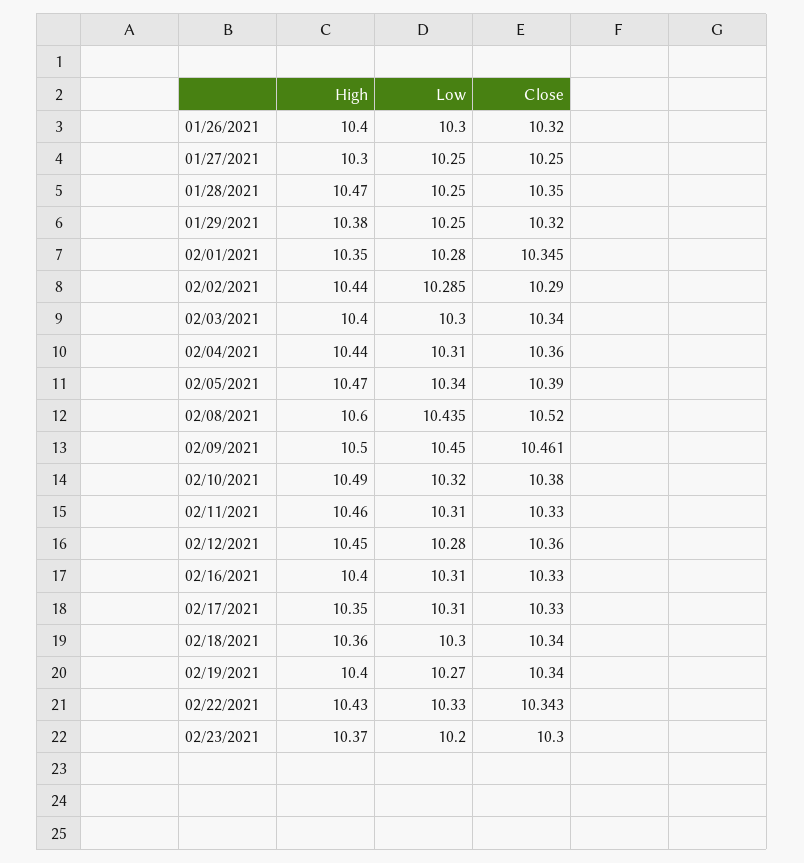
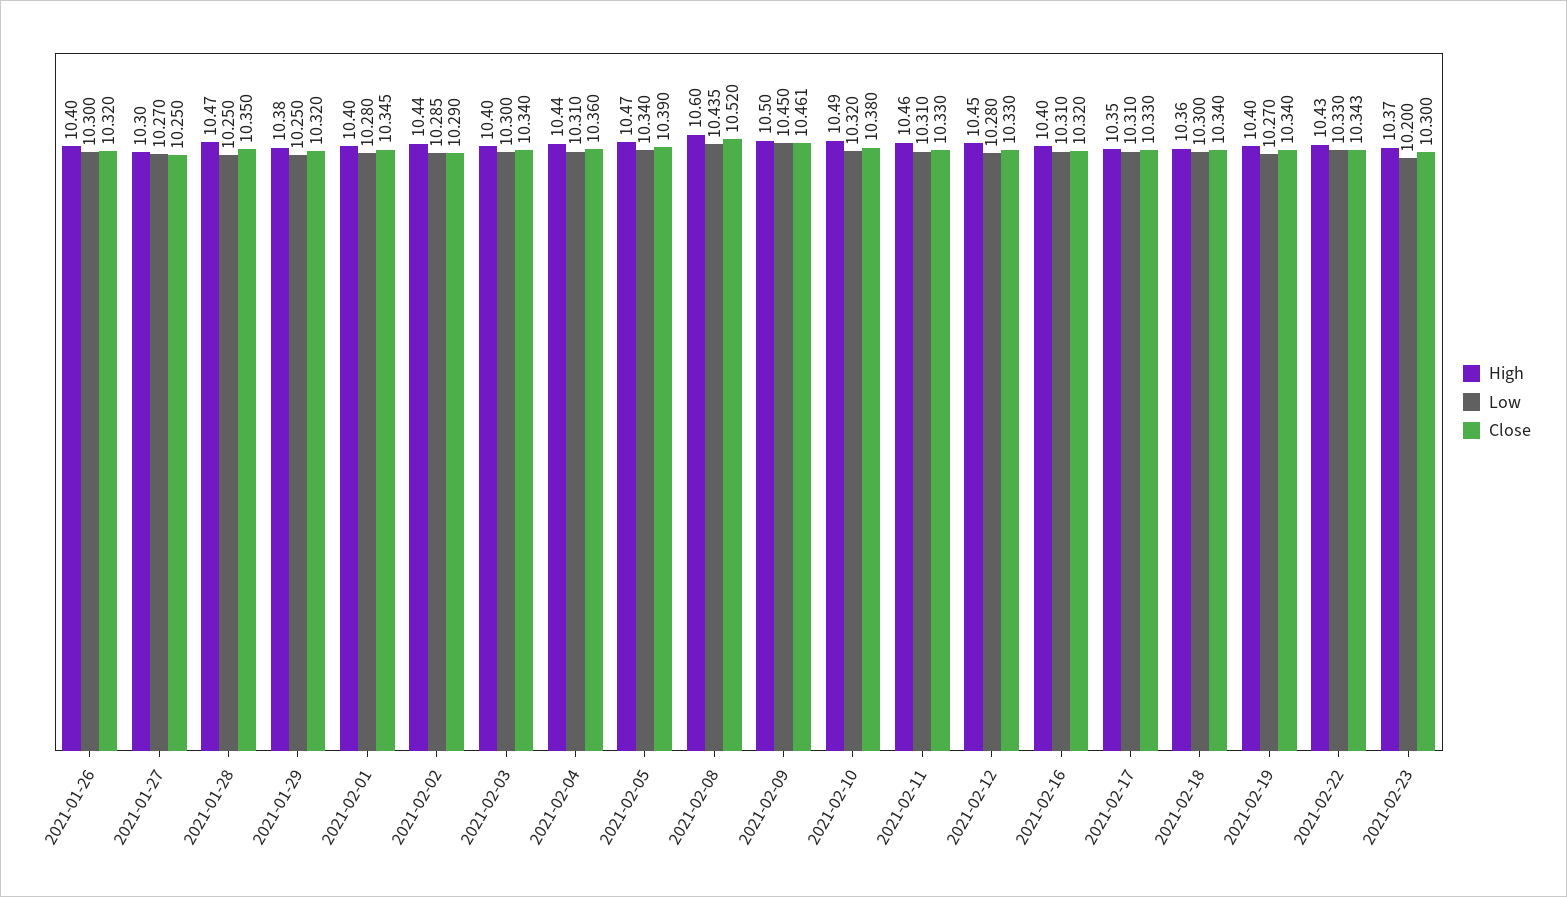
Low, 01/27/2021: 10.25 -> 10.27
High, 02/01/2021: 10.35 -> 10.4
Close, 02/12/2021: 10.36 -> 10.33
Close, 02/16/2021: 10.33 -> 10.32

